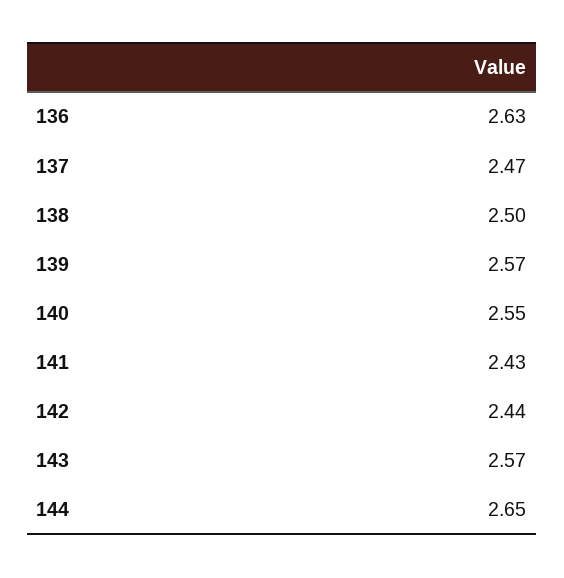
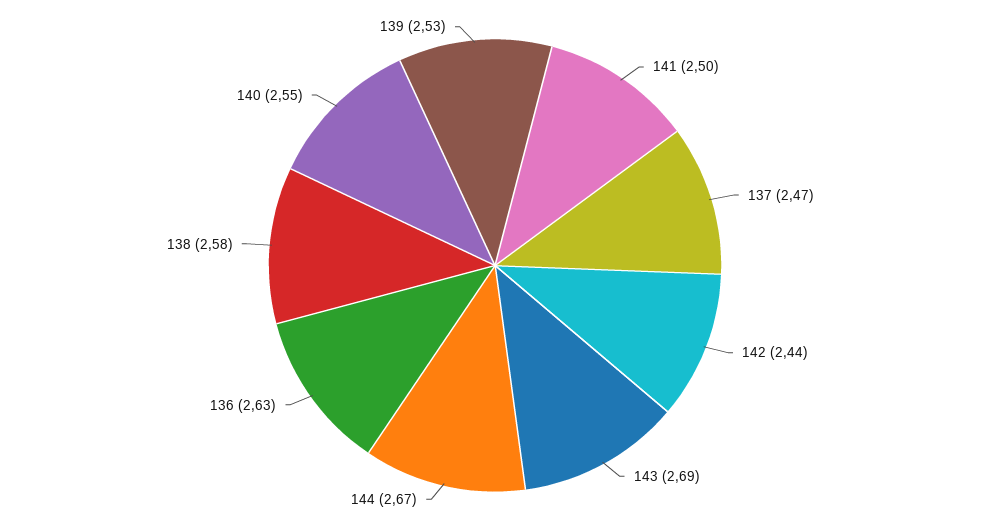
138: 2.5 -> 2.58
139: 2.57 -> 2.53
141: 2.43 -> 2.5
143: 2.57 -> 2.69
144: 2.65 -> 2.67

